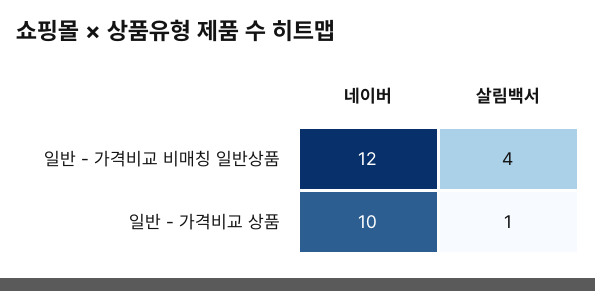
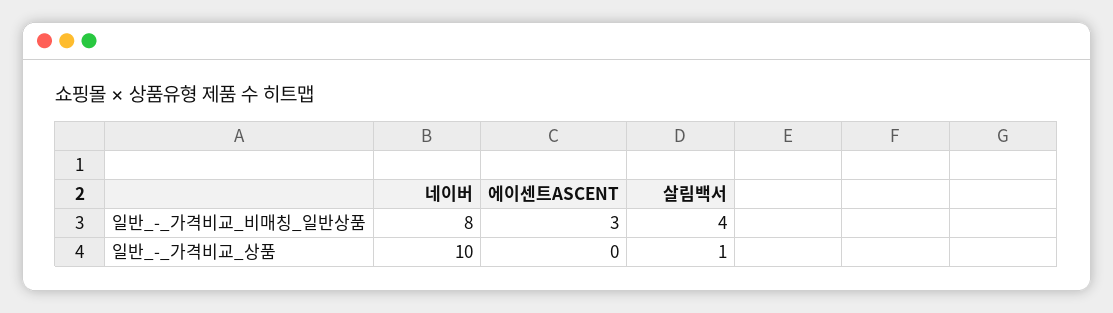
네이버, 일반 - 가격비교 비매칭 일반상품: 12 -> 8
에이센트ASCENT, 일반 - 가격비교 비매칭 일반상품: none -> 3
에이센트ASCENT, 일반 - 가격비교 상품: none -> 0

